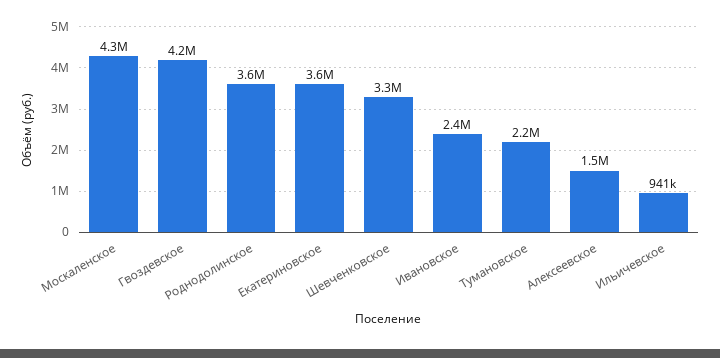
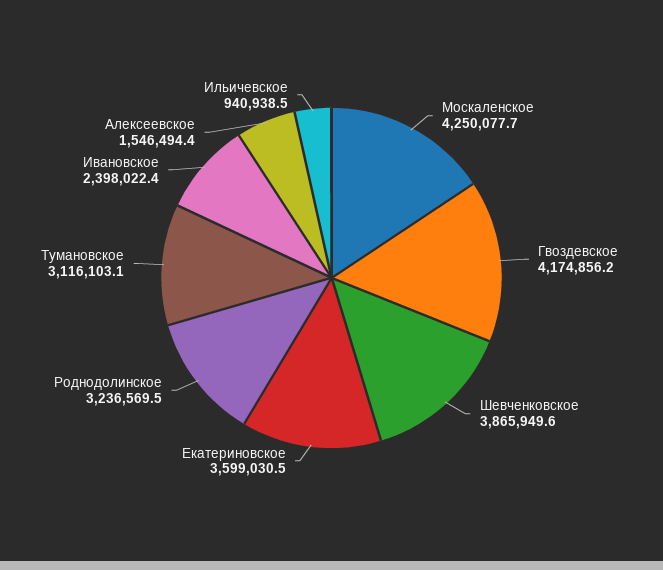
Роднодолинское: 3600000 -> 3236569.5
Шевченковское: 3300000 -> 3865949.6
Тумановское: 2200000 -> 3116103.1

